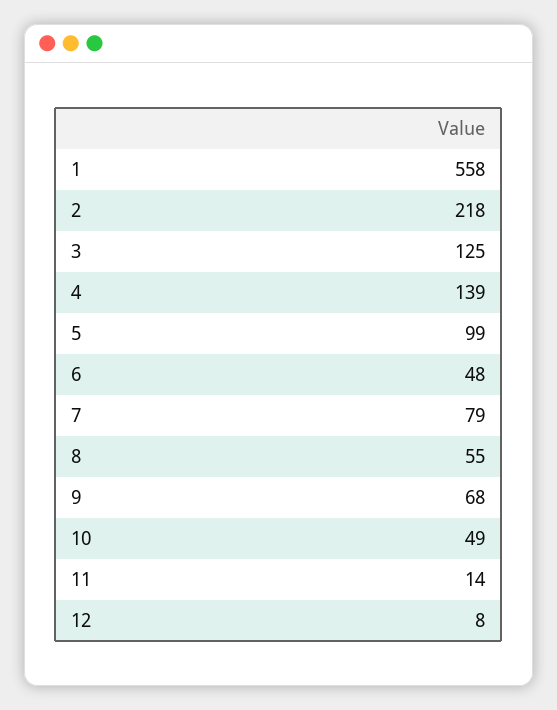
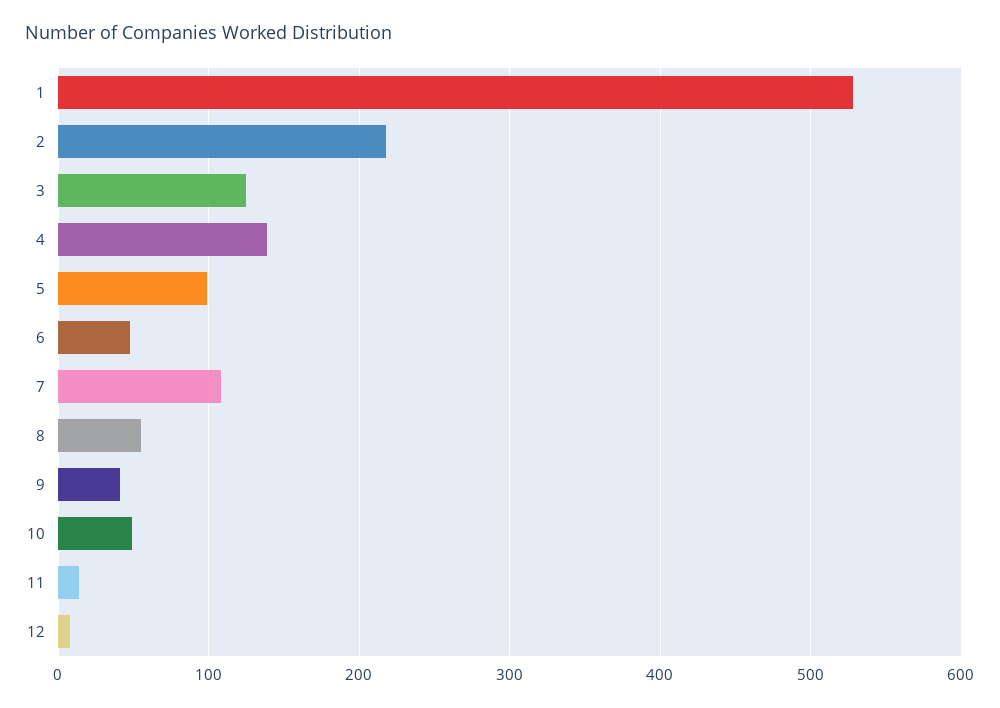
1: 558 -> 530
7: 79 -> 110
9: 68 -> 40

